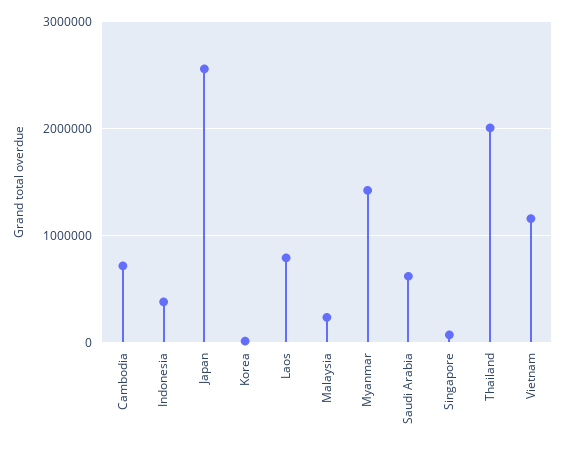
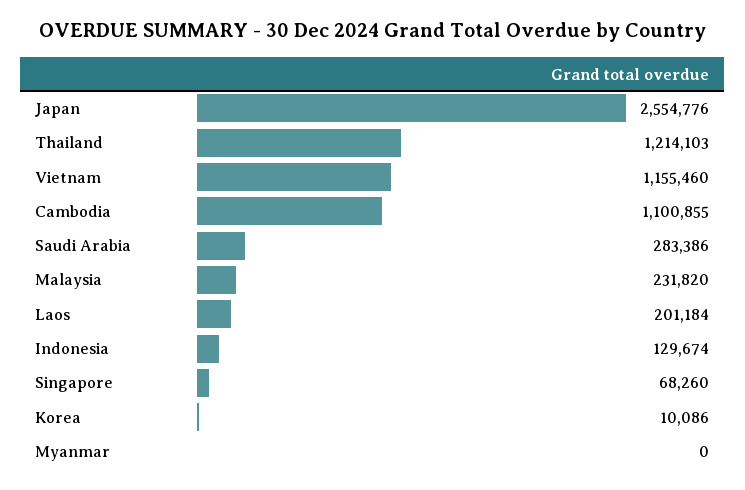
Cambodia: 700000 -> 1100855
Indonesia: 400000 -> 129674
Laos: 800000 -> 201184
Myanmar: 1400000 -> 0
Saudi Arabia: 600000 -> 283386
Thailand: 2000000 -> 1214103

